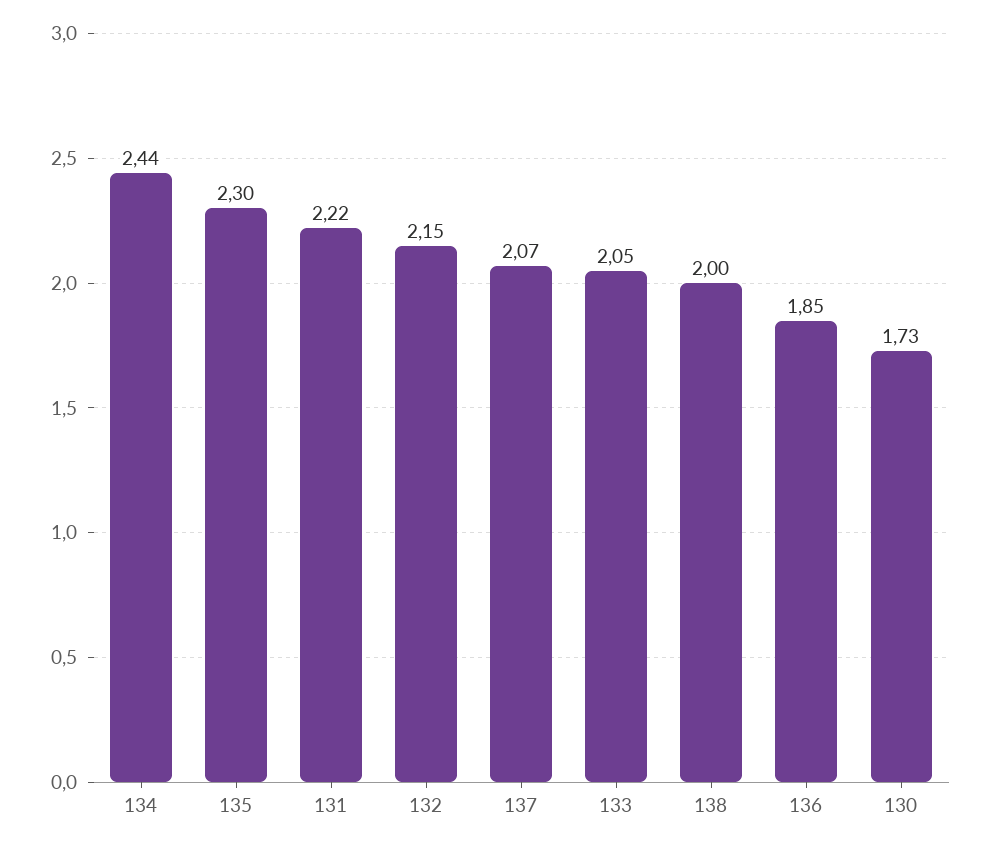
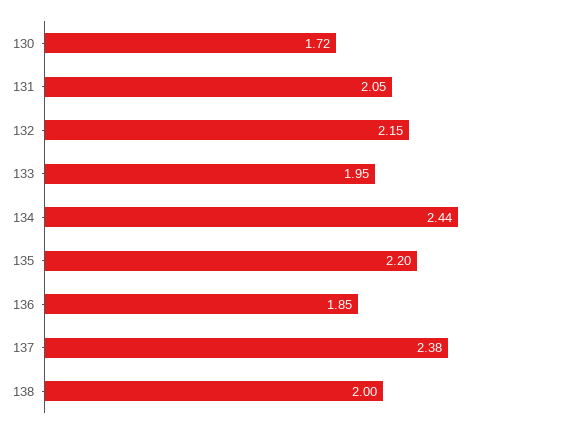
135: 2.3 -> 2.2
131: 2.22 -> 2.05
137: 2.07 -> 2.38
133: 2.05 -> 1.95
130: 1.73 -> 1.72

